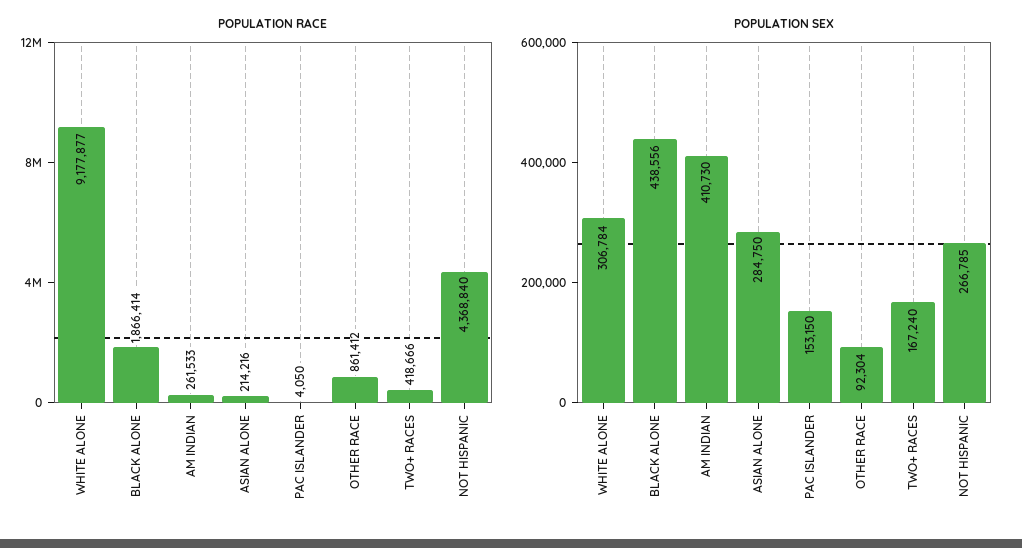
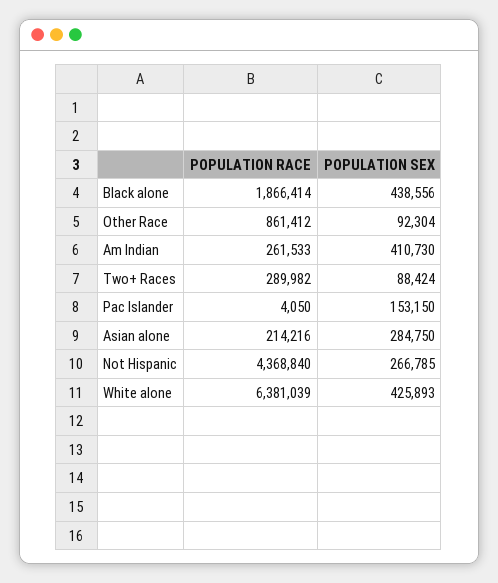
POPULATION RACE, WHITE ALONE: 9177877 -> 6381039
POPULATION RACE, TWO+ RACES: 418666 -> 289982
POPULATION SEX, WHITE ALONE: 306784 -> 425893
POPULATION SEX, TWO+ RACES: 167240 -> 88424

